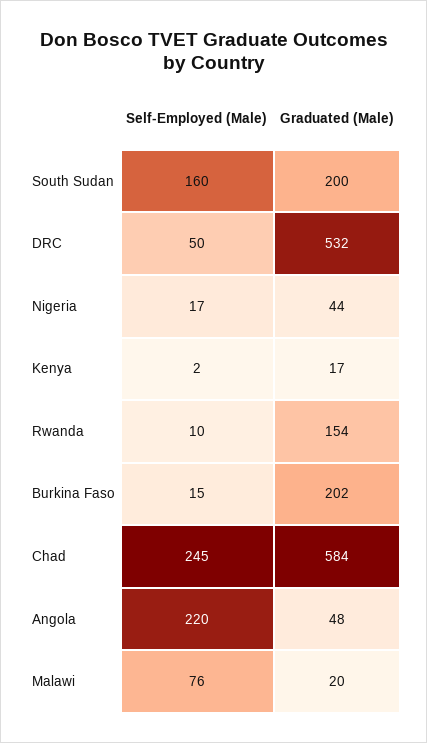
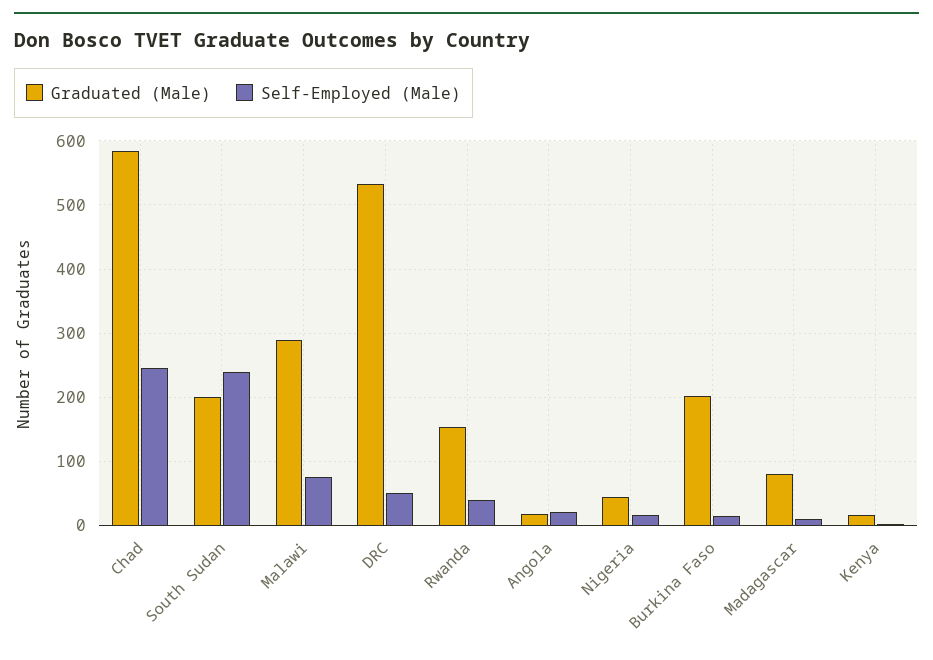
Self-Employed (Male), South Sudan: 160 -> 240
Self-Employed (Male), Rwanda: 10 -> 40
Self-Employed (Male), Angola: 220 -> 20
Graduated (Male), Angola: 48 -> 20
Graduated (Male), Malawi: 20 -> 290
Graduated (Male), Madagascar: none -> 80
Self-Employed (Male), Madagascar: none -> 10

